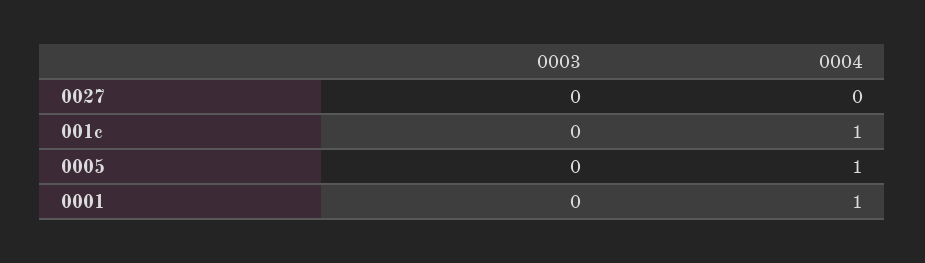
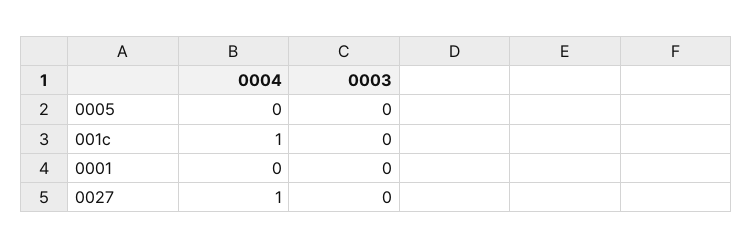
0004, 0027: 0 -> 1
0004, 0005: 1 -> 0
0004, 0001: 1 -> 0

